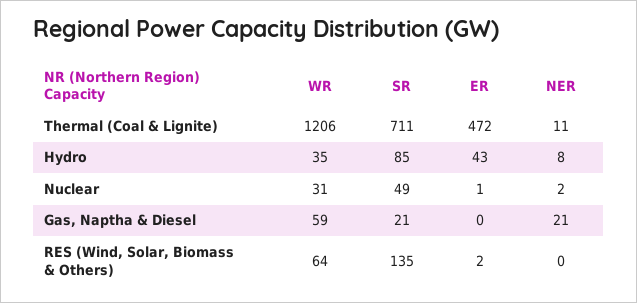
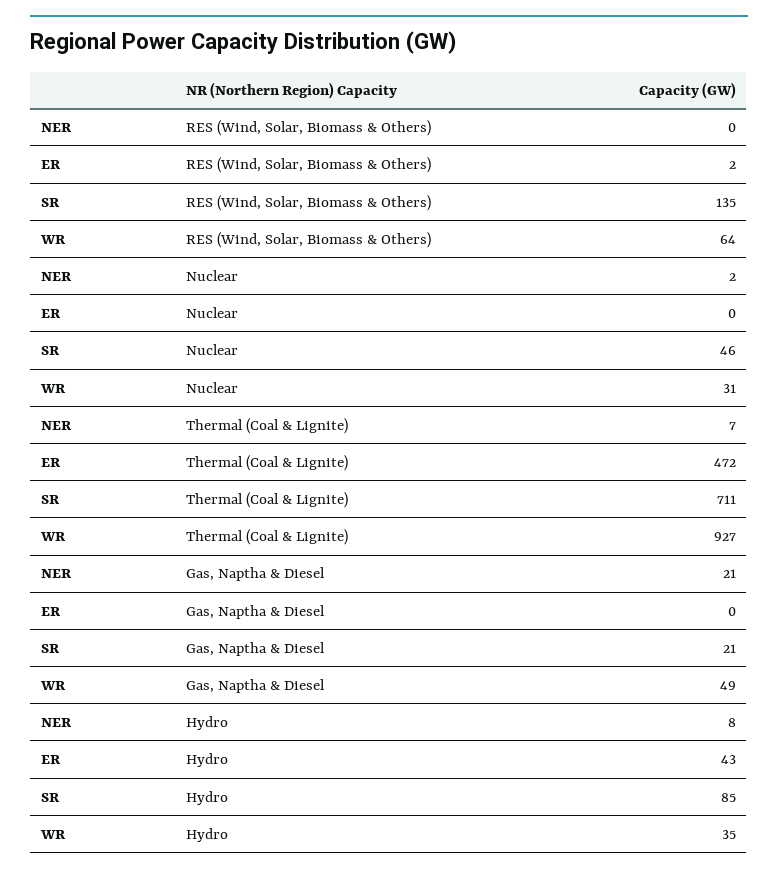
WR, Thermal (Coal & Lignite): 1206 -> 927
NER, Thermal (Coal & Lignite): 11 -> 7
SR, Nuclear: 49 -> 46
ER, Nuclear: 1 -> 0
WR, Gas, Naptha & Diesel: 59 -> 49

